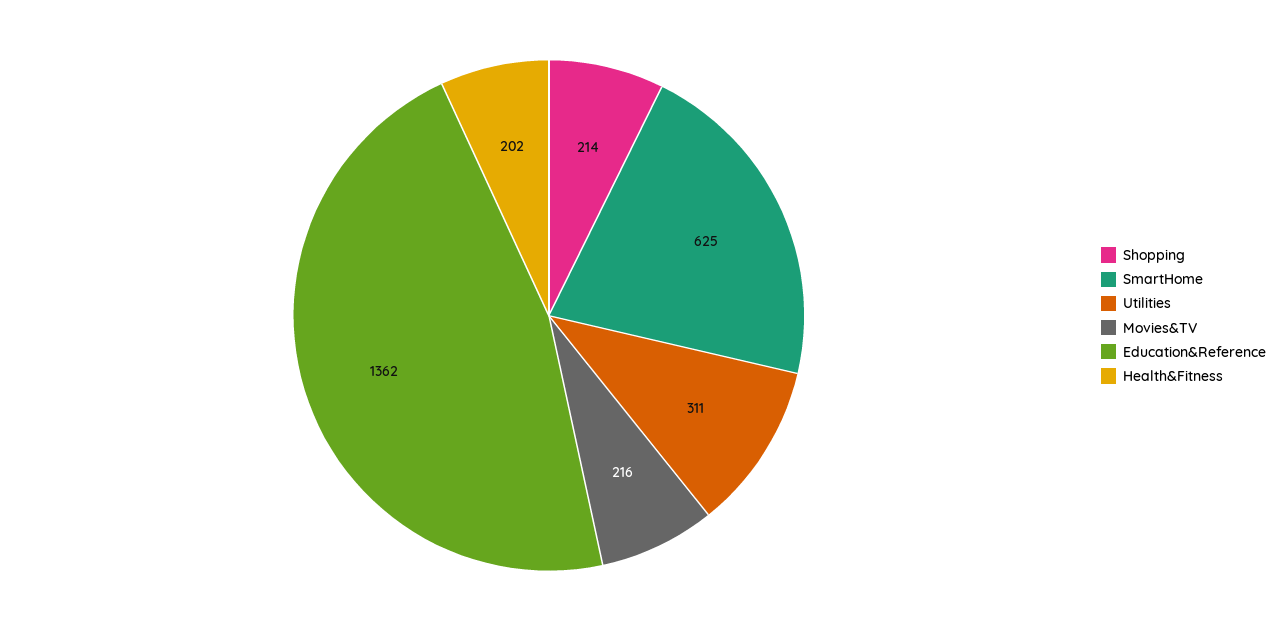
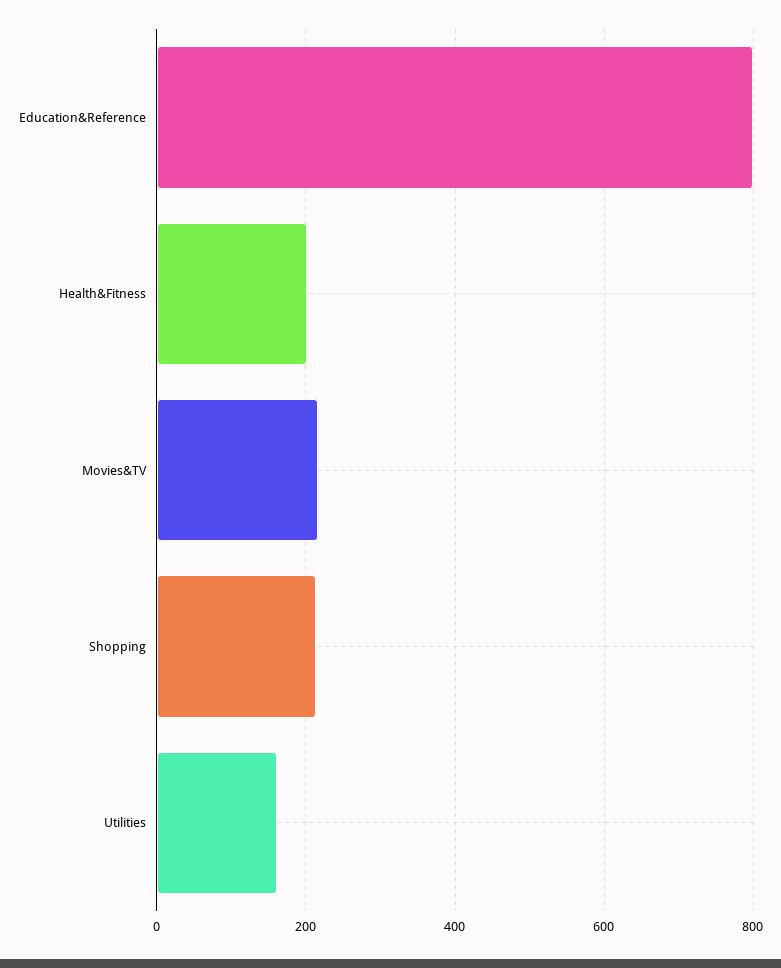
SmartHome: 625 -> none
Utilities: 311 -> 160
Education&Reference: 1362 -> 800

